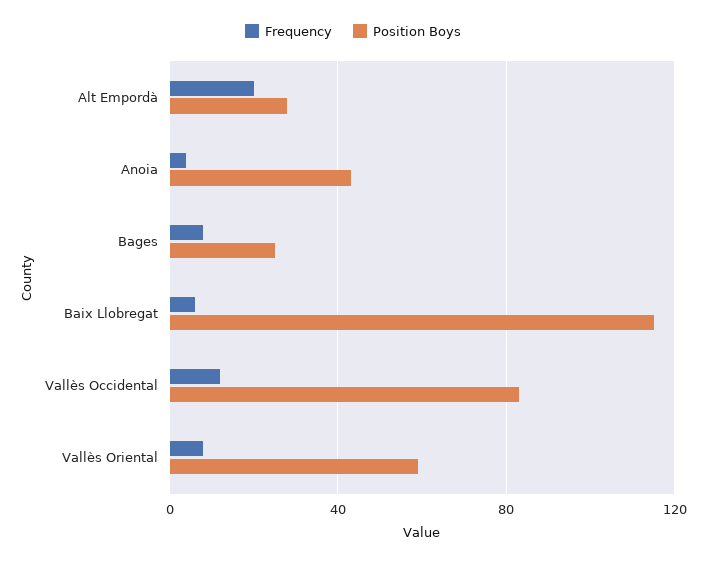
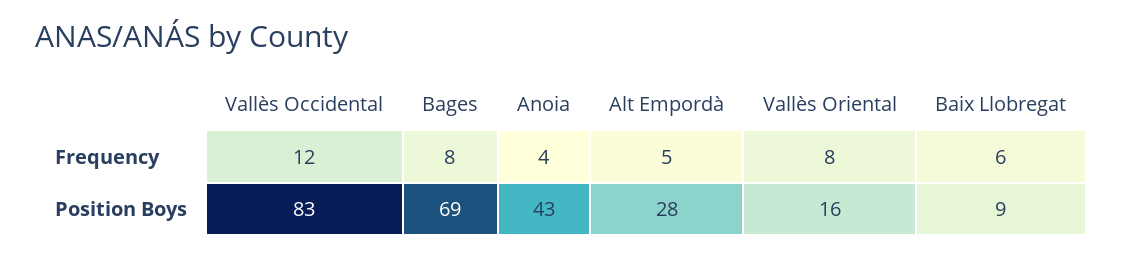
Frequency, Alt Empordà: 20 -> 5
Position Boys, Bages: 25 -> 69
Position Boys, Baix Llobregat: 115 -> 9
Position Boys, Vallès Oriental: 60 -> 16

